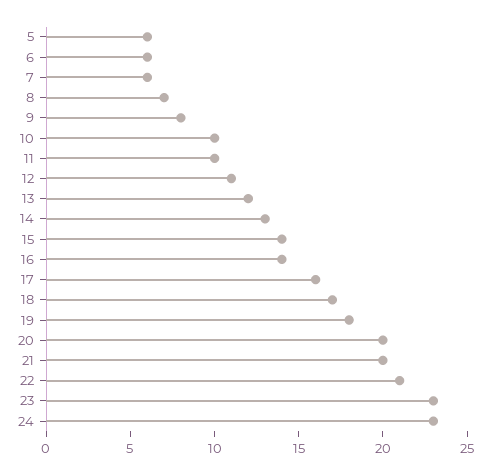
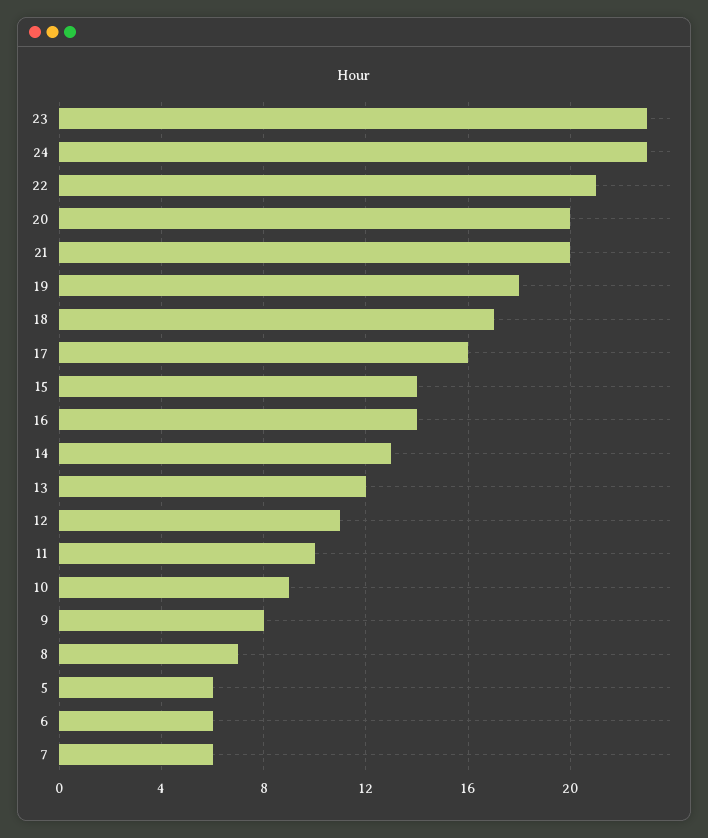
10: 10 -> 9

